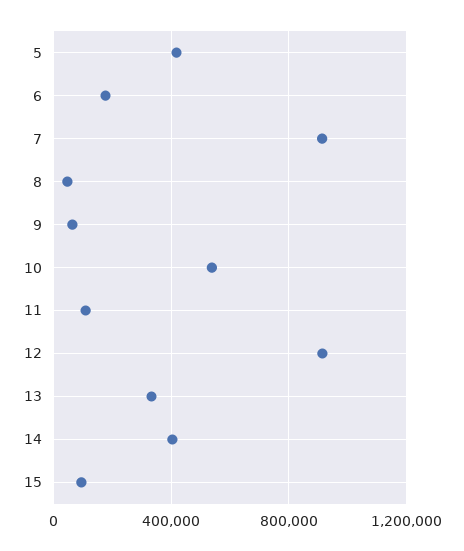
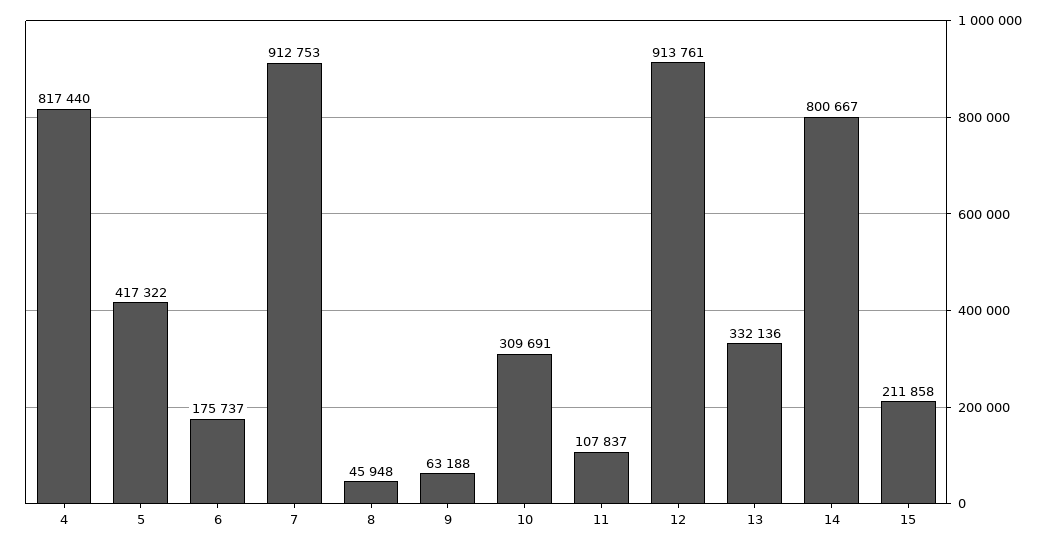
10: 550000 -> 309691
14: 400000 -> 800667
15: 100000 -> 211858
4: none -> 817440

